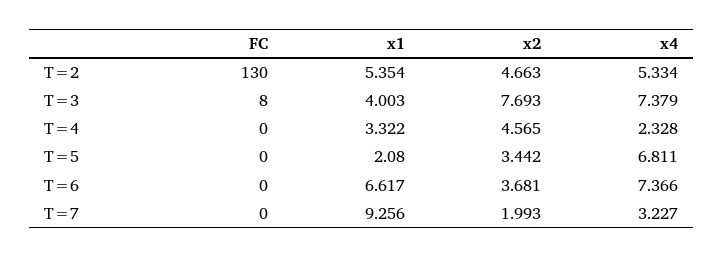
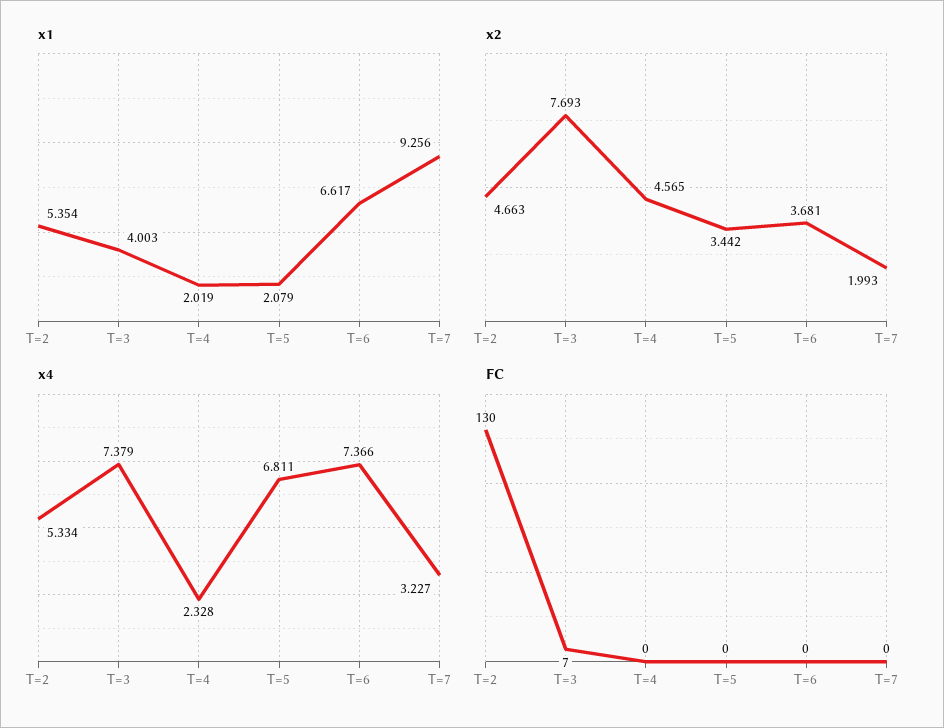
FC, T=3: 8 -> 7
x1, T=4: 3.322 -> 2.019
x1, T=5: 2.08 -> 2.079

